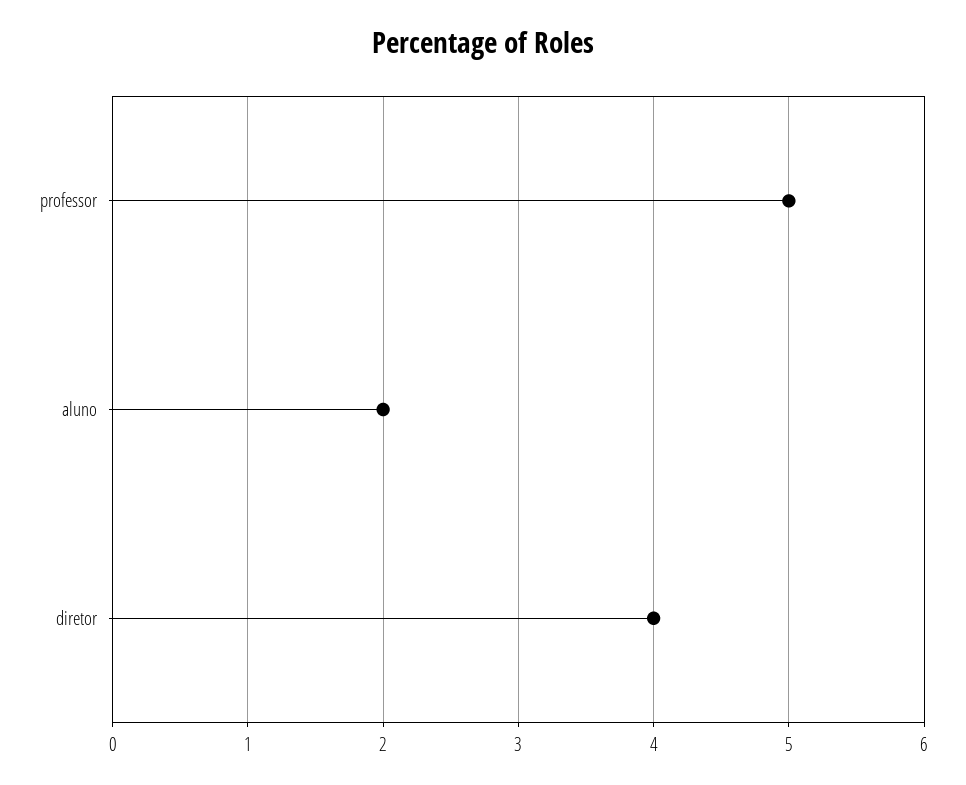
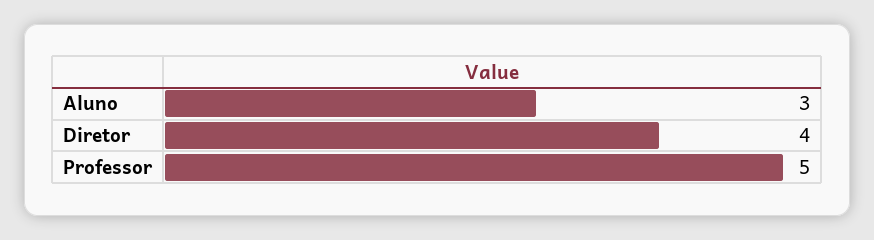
aluno: 2 -> 3

